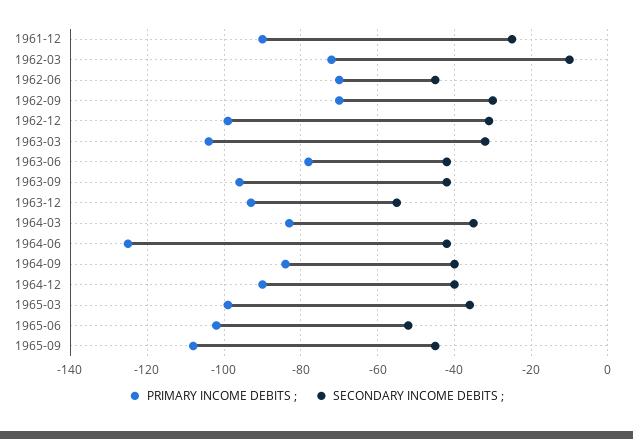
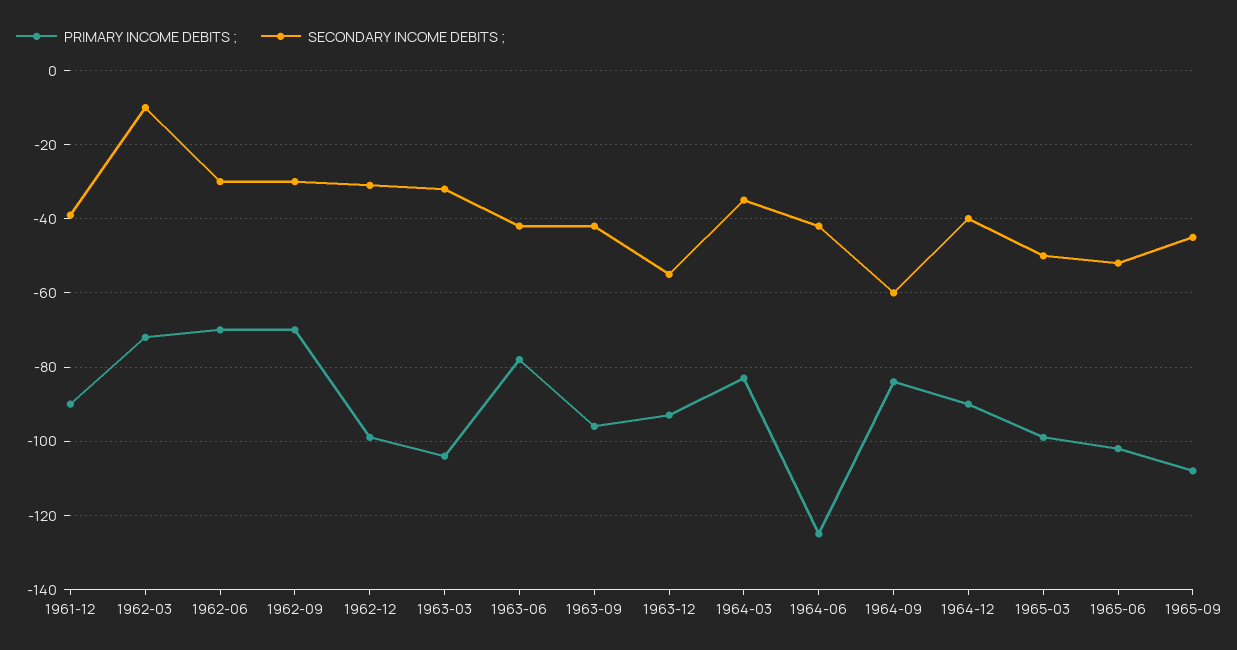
SECONDARY INCOME DEBITS ;, 1961-12: -25 -> -40
SECONDARY INCOME DEBITS ;, 1962-06: -45 -> -30
SECONDARY INCOME DEBITS ;, 1964-09: -40 -> -60
SECONDARY INCOME DEBITS ;, 1965-03: -35 -> -50

